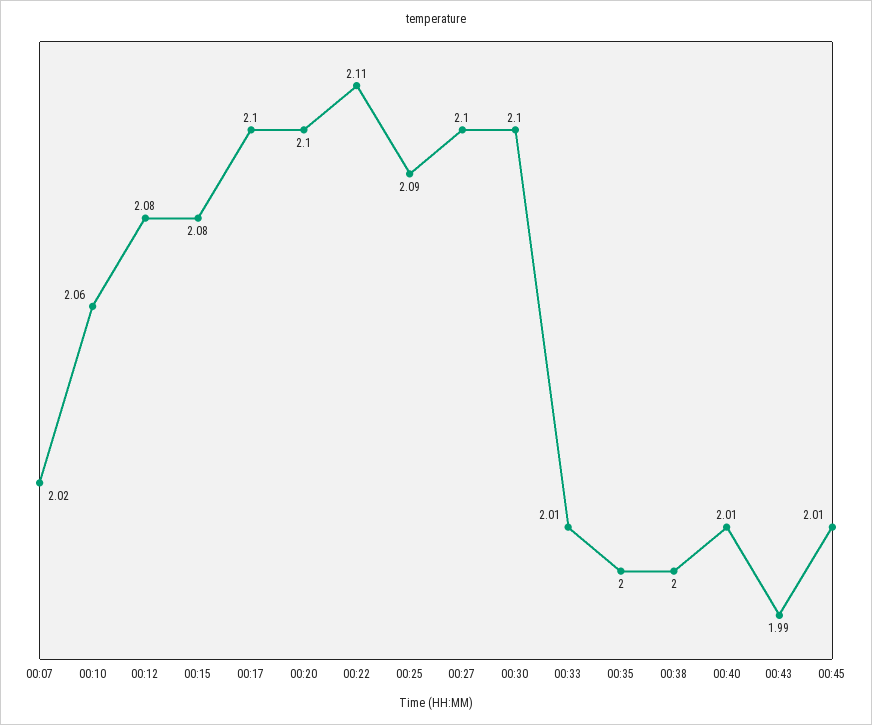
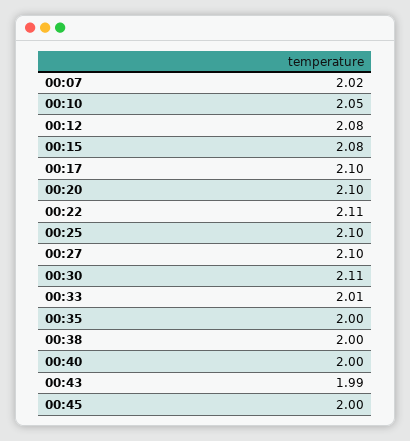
00:10: 2.06 -> 2.05
00:25: 2.09 -> 2.1
00:30: 2.1 -> 2.11
00:40: 2.01 -> 2
00:45: 2.01 -> 2

